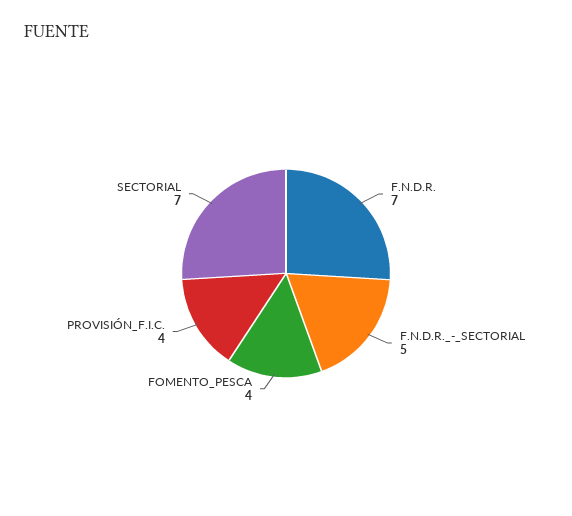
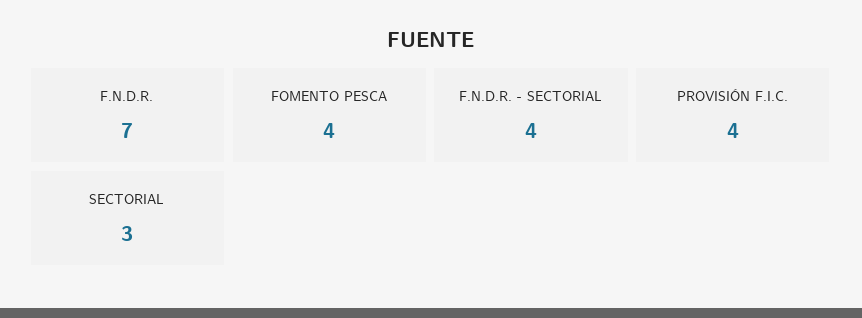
F.N.D.R._-_SECTORIAL: 5 -> 4
SECTORIAL: 7 -> 3

